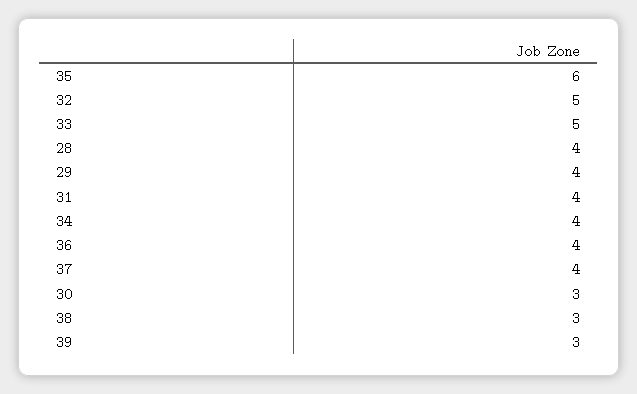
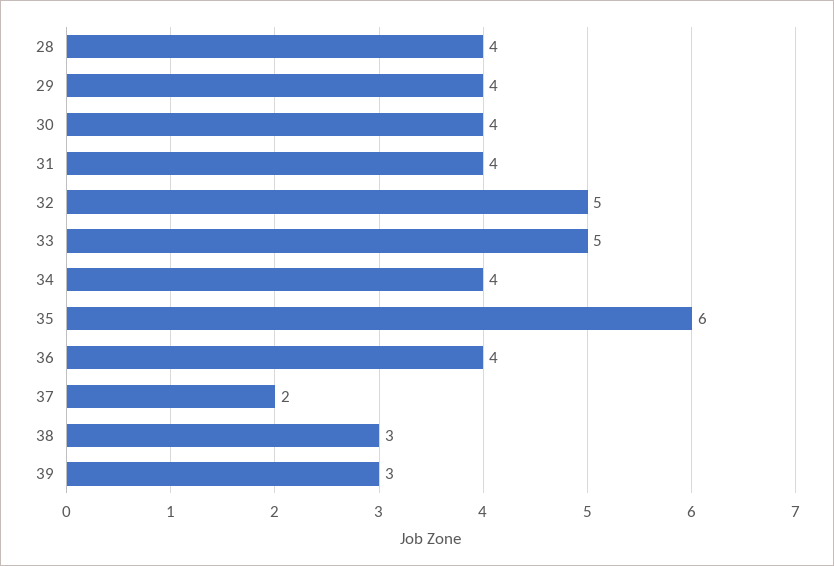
37: 4 -> 2
30: 3 -> 4

